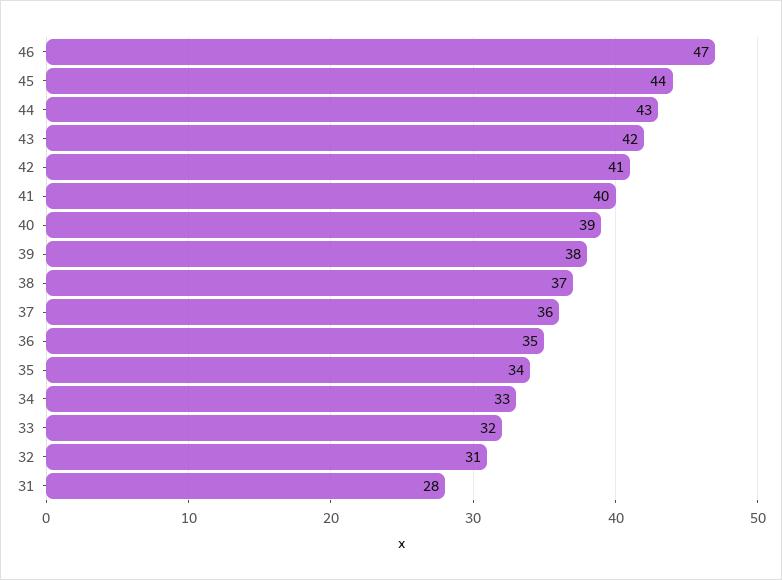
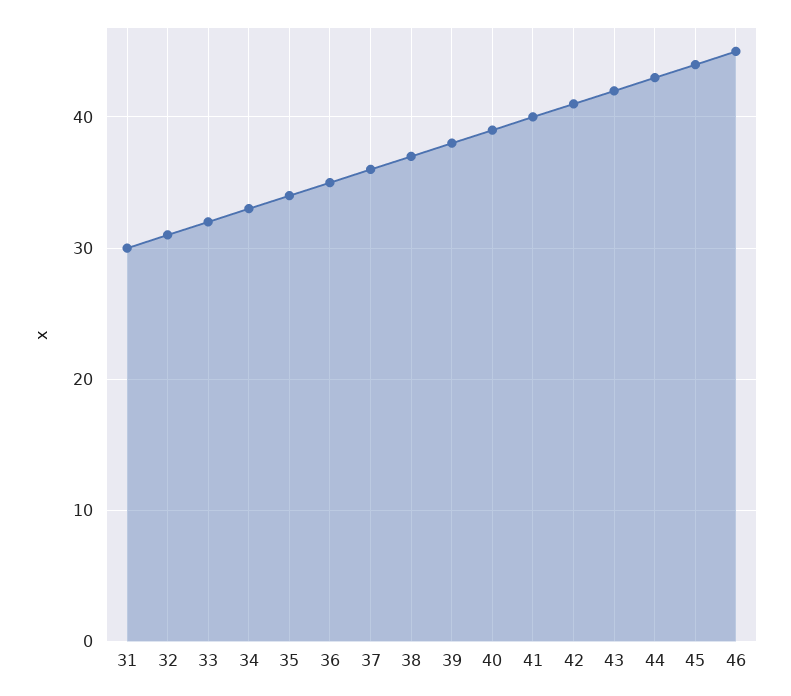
46: 47 -> 45
31: 28 -> 30

